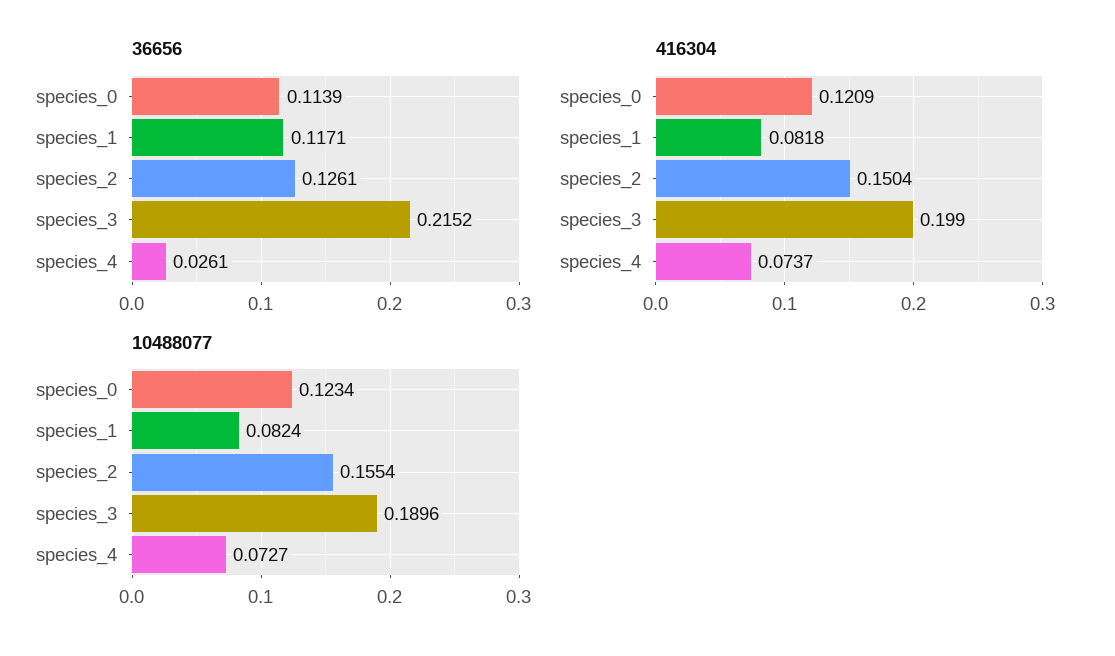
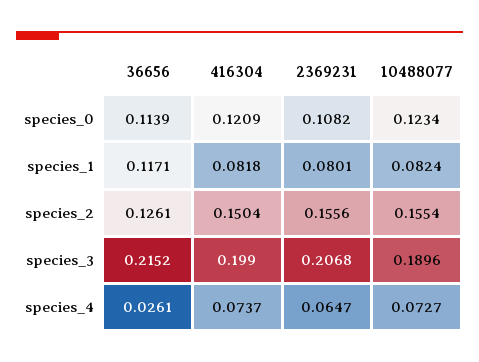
2369231, species_0: none -> 0.1082
2369231, species_1: none -> 0.0801
2369231, species_2: none -> 0.1556
2369231, species_3: none -> 0.2068
2369231, species_4: none -> 0.0647

